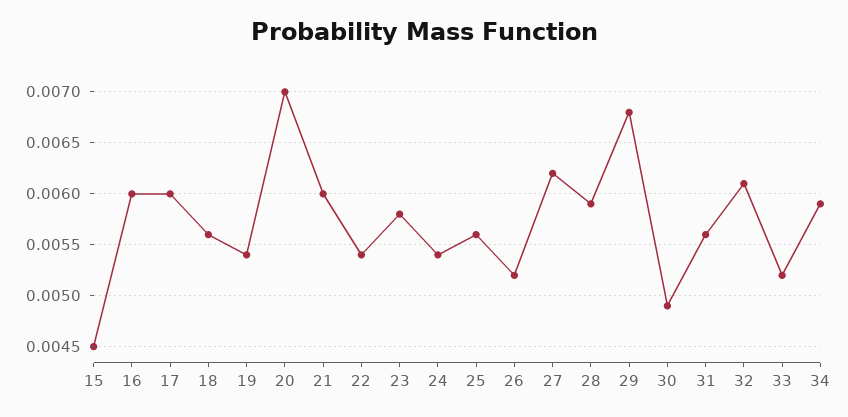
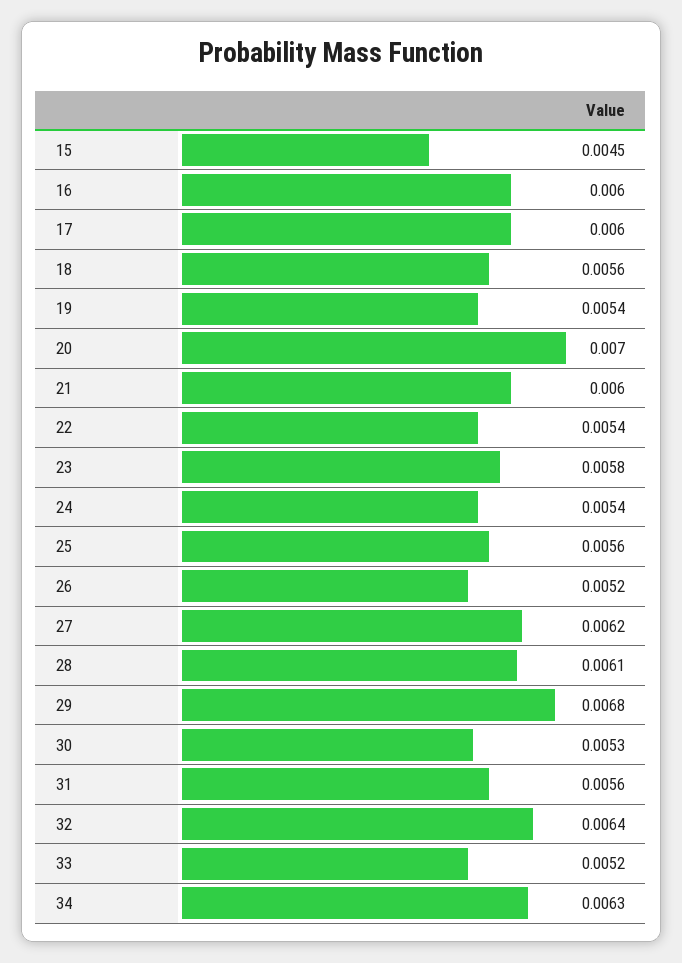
28: 0.0059 -> 0.0061
30: 0.0049 -> 0.0053
32: 0.0061 -> 0.0064
34: 0.0059 -> 0.0063

